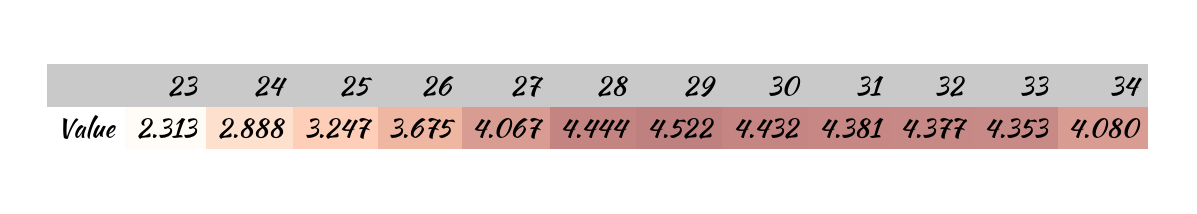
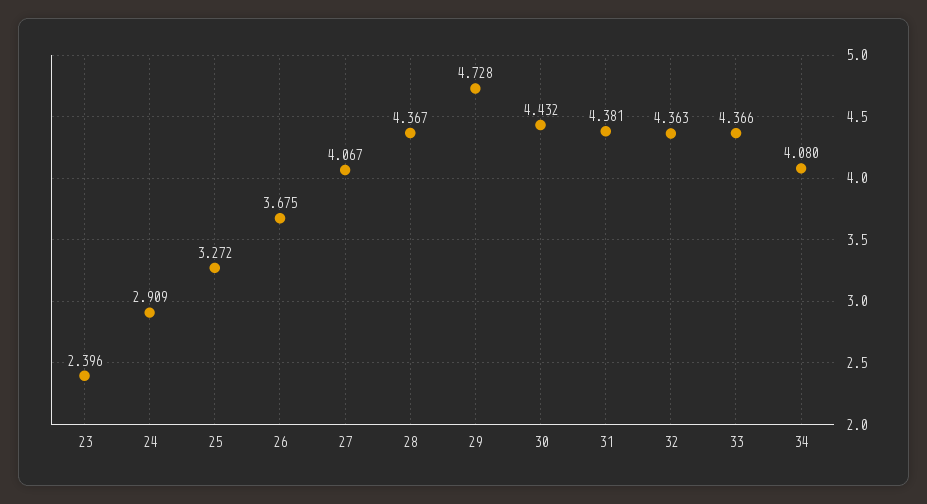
23: 2.313 -> 2.396
24: 2.888 -> 2.909
25: 3.247 -> 3.272
28: 4.444 -> 4.367
29: 4.522 -> 4.728
32: 4.377 -> 4.363
33: 4.353 -> 4.366

